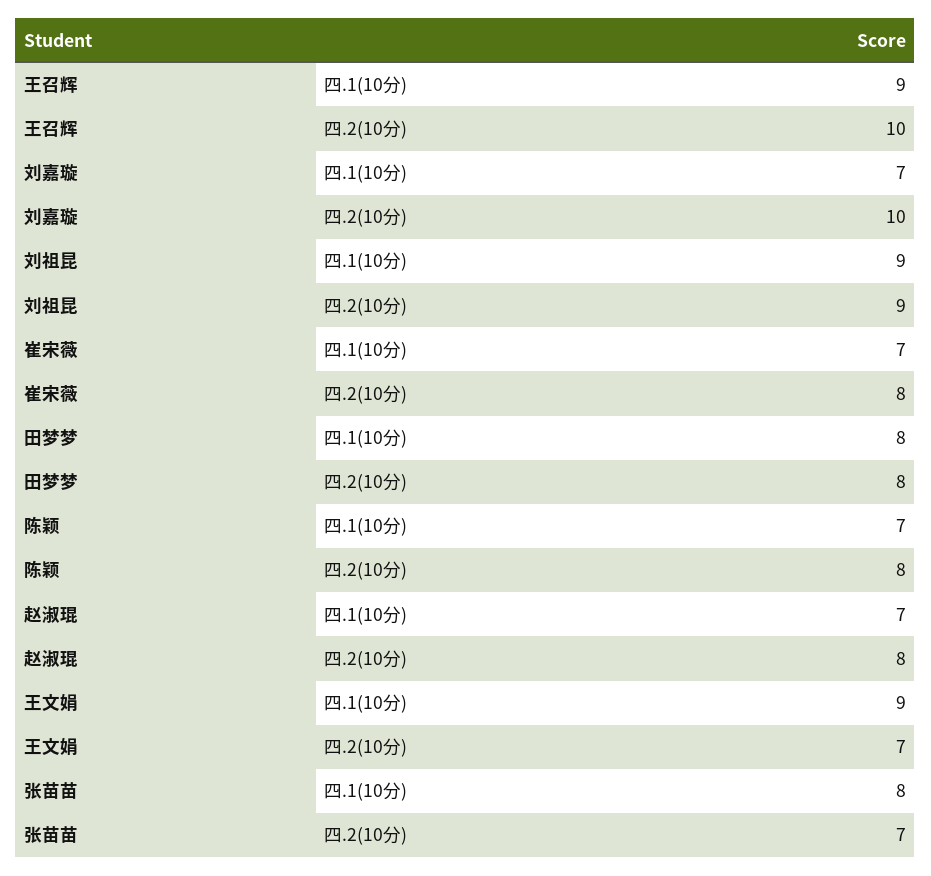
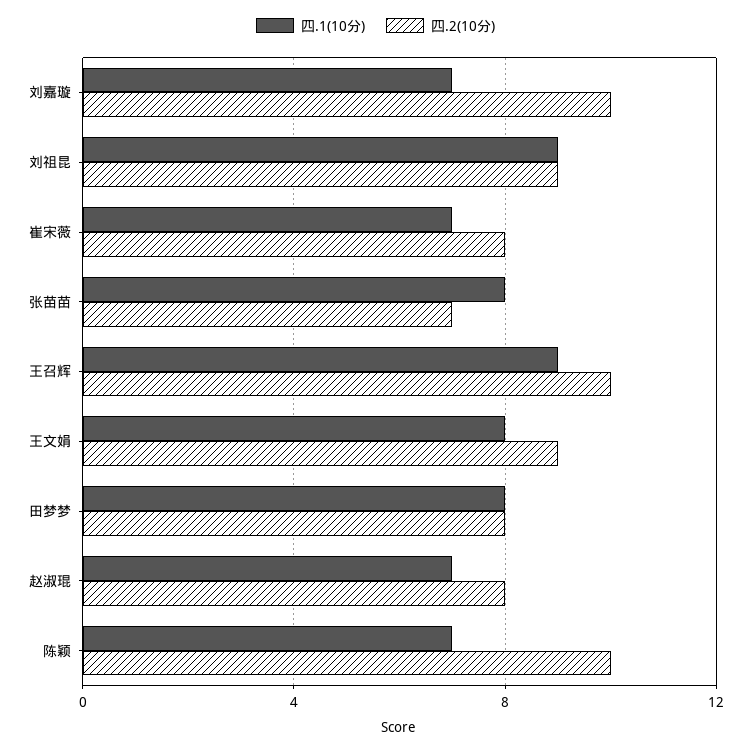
四.2(10分), 陈颖: 8 -> 10
四.1(10分), 王文娟: 9 -> 8
四.2(10分), 王文娟: 7 -> 9

